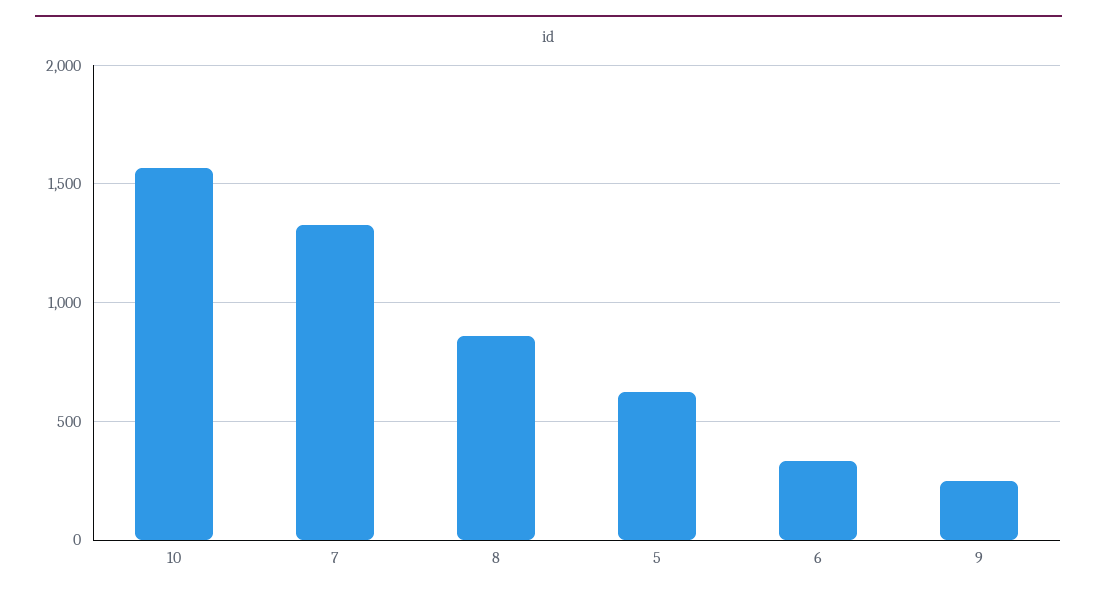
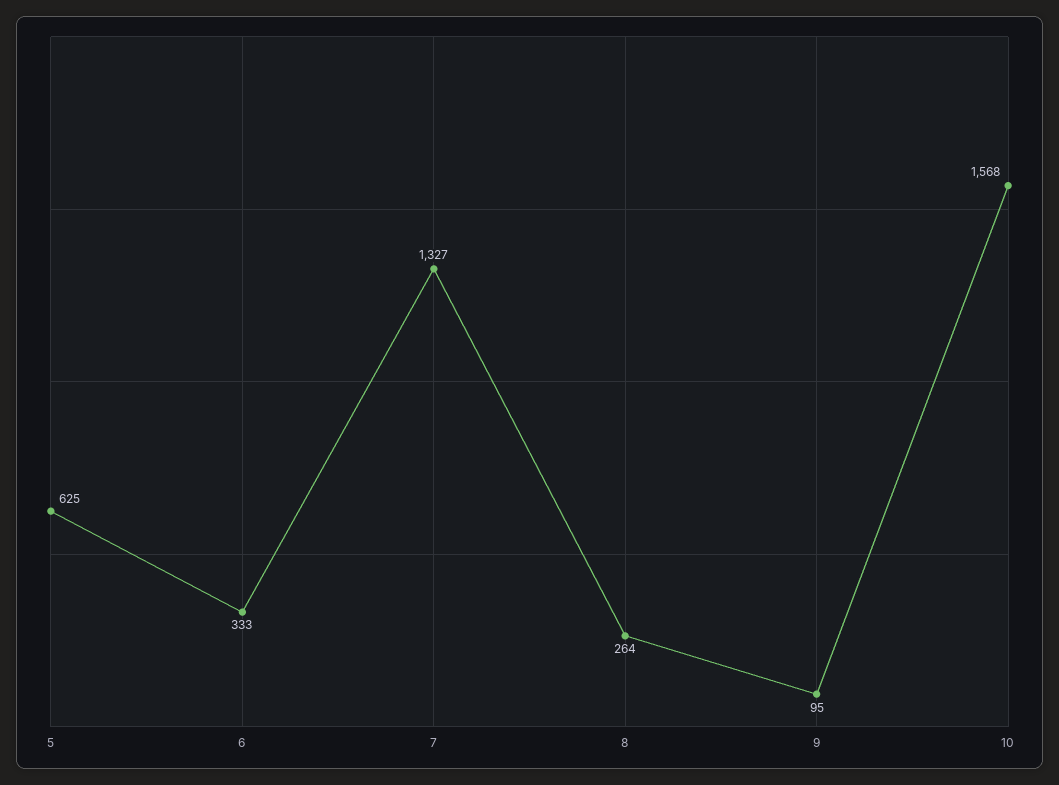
8: 850 -> 264
9: 250 -> 95

